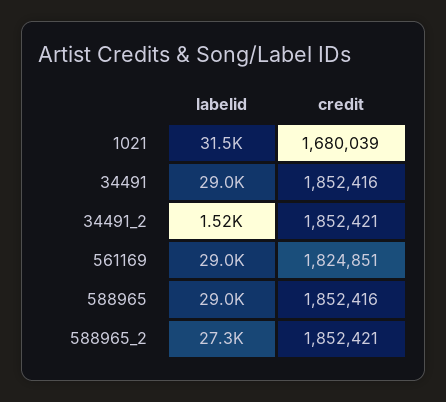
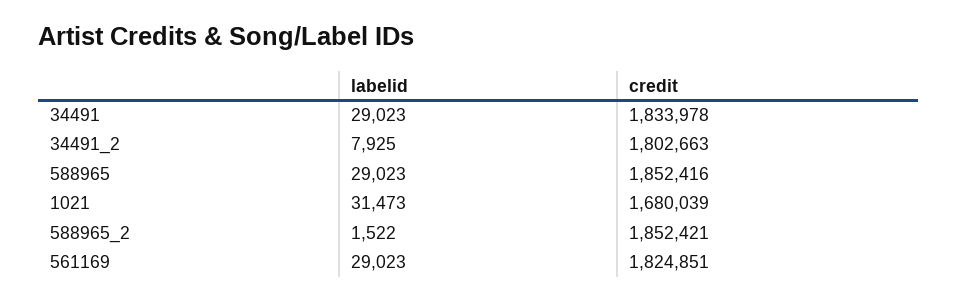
credit, 34491: 1852416 -> 1833978
labelid, 34491_2: 1520 -> 7925
credit, 34491_2: 1852421 -> 1802663
labelid, 588965_2: 27300 -> 1522

